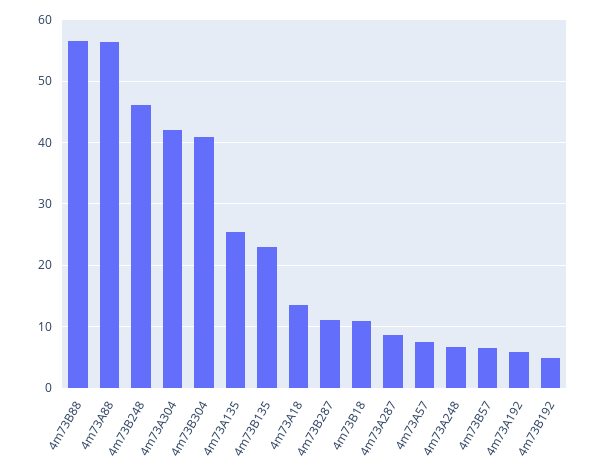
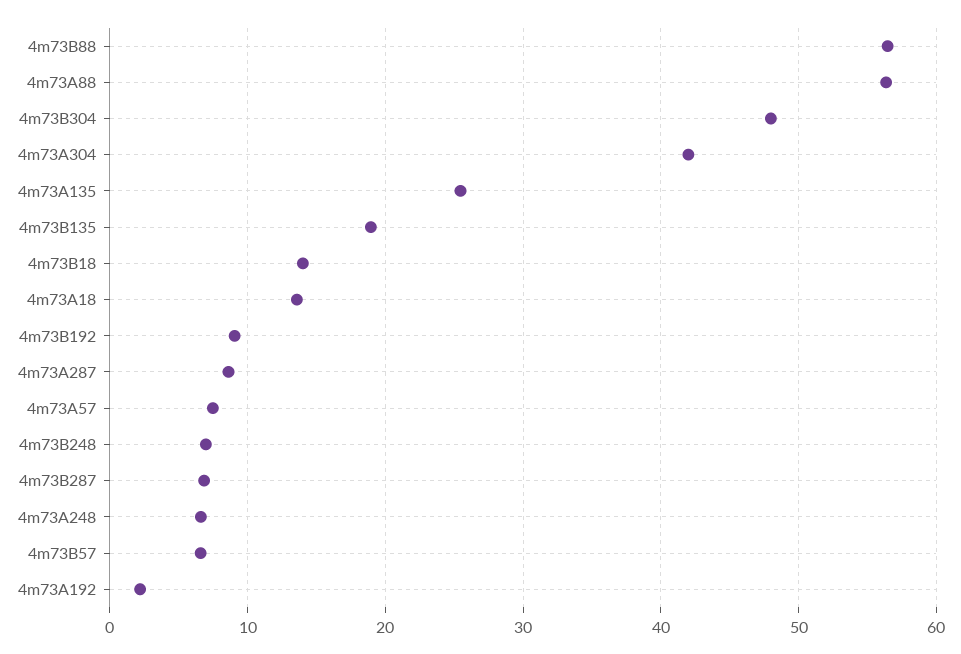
4m73B248: 46 -> 7
4m73B304: 41 -> 48
4m73B135: 23 -> 19
4m73B287: 11 -> 7
4m73B18: 11 -> 14
4m73A192: 6 -> 2
4m73B192: 5 -> 9

